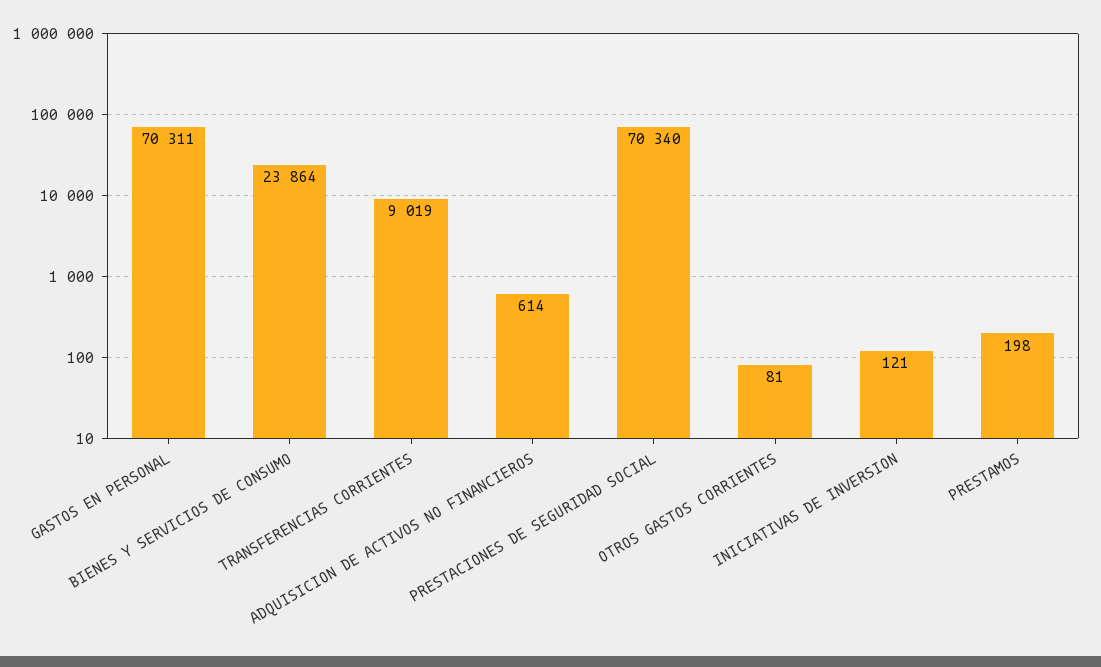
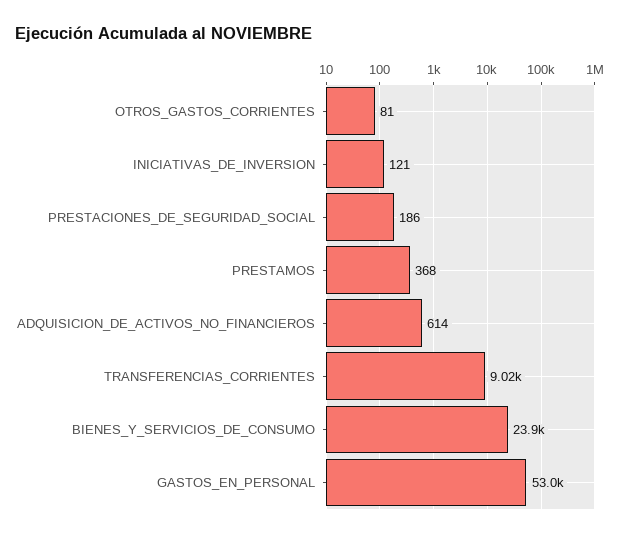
GASTOS EN PERSONAL: 70311 -> 53000
PRESTACIONES DE SEGURIDAD SOCIAL: 70340 -> 186
PRESTAMOS: 198 -> 368

